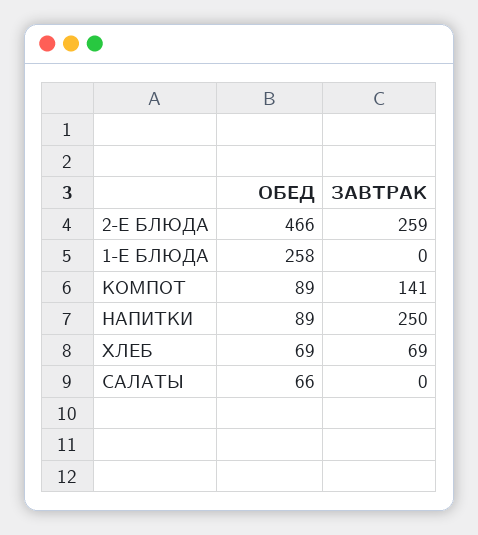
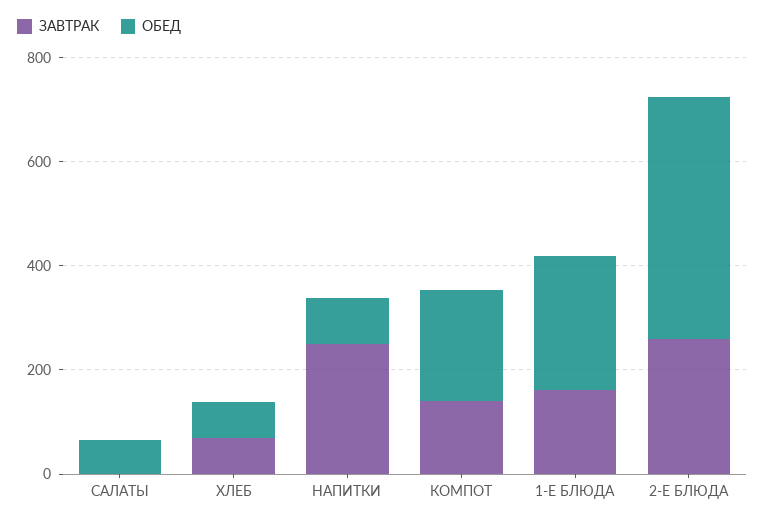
ЗАВТРАК, 1-Е БЛЮДА: 0 -> 150
ОБЕД, КОМПОТ: 89 -> 200

